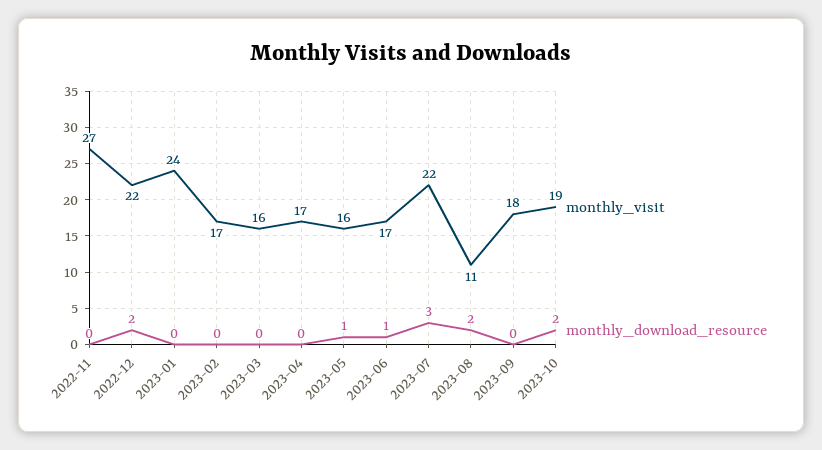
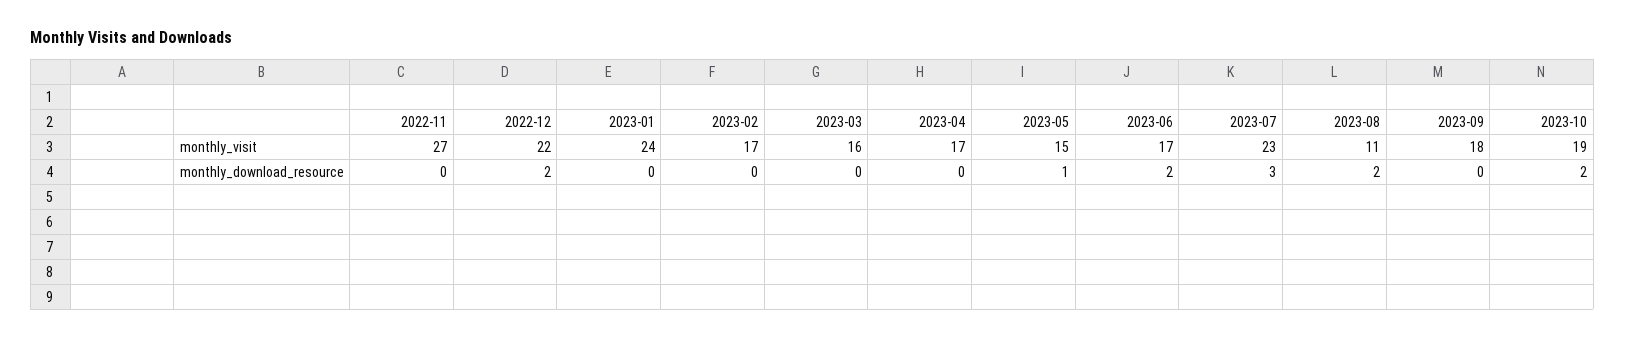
monthly_visit, 2023-05: 16 -> 15
monthly_download_resource, 2023-06: 1 -> 2
monthly_visit, 2023-07: 22 -> 23

